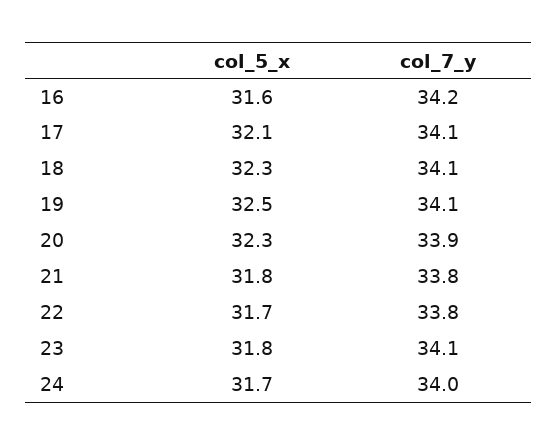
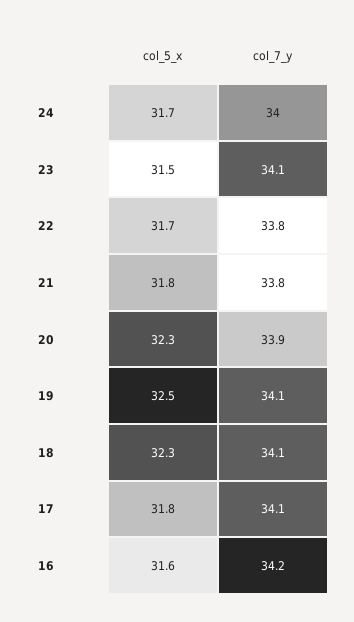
col_5_x, 17: 32.1 -> 31.8
col_5_x, 23: 31.8 -> 31.5

